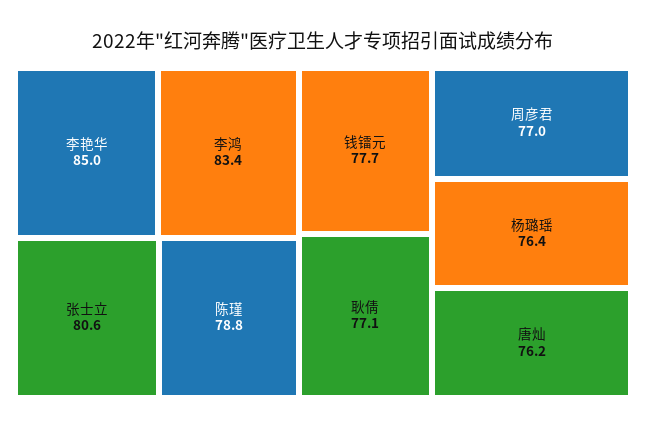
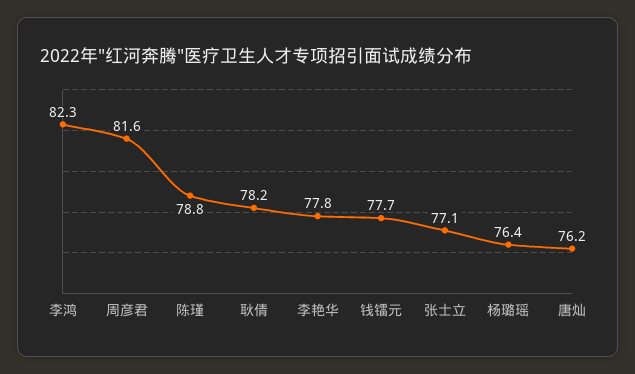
李艳华: 85 -> 77.8
李鸿: 83.4 -> 82.3
张士立: 80.6 -> 77.1
耿倩: 77.1 -> 78.2
周彦君: 77 -> 81.6

